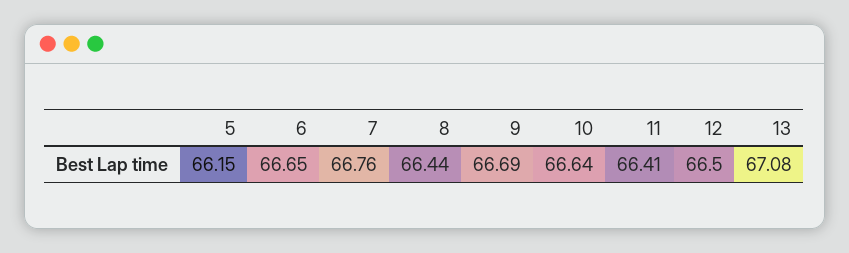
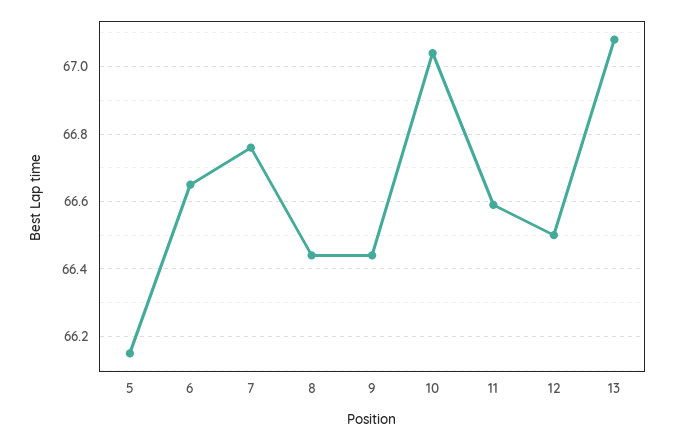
9: 66.69 -> 66.45
10: 66.64 -> 67.05
11: 66.41 -> 66.6

